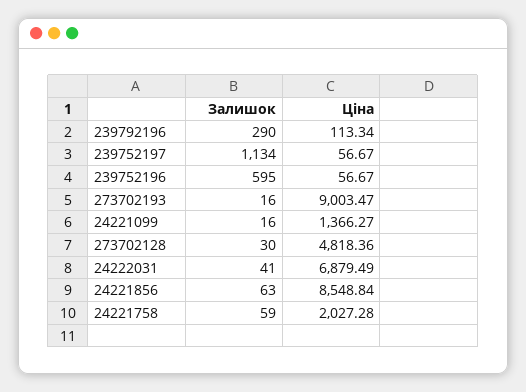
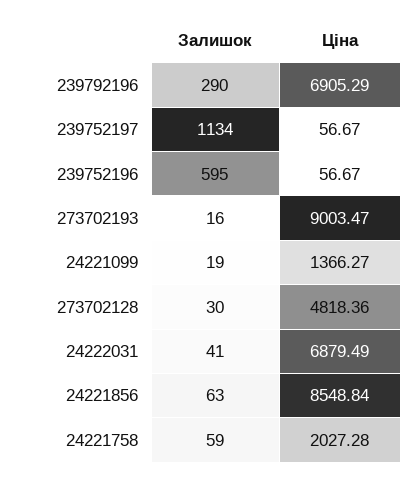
Ціна, 239792196: 113.34 -> 6905.29
Залишок, 24221099: 16 -> 19

